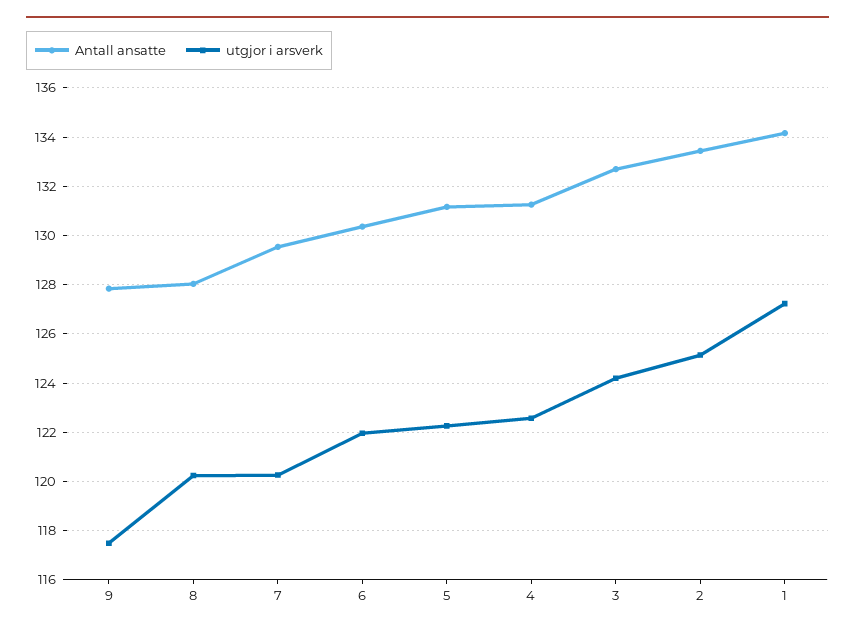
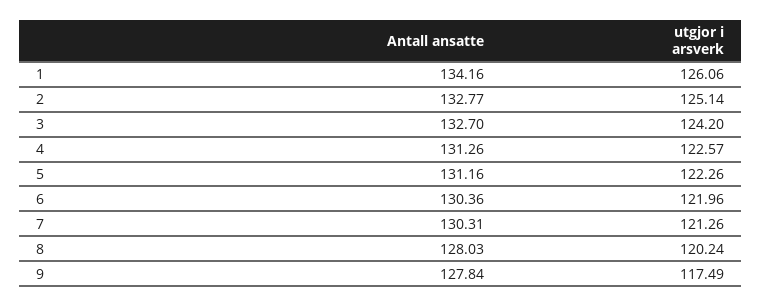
Antall ansatte, 7: 129.5 -> 130.31
utgjor i arsverk, 7: 120.25 -> 121.26
Antall ansatte, 2: 133.5 -> 132.77
utgjor i arsverk, 1: 127.25 -> 126.06

